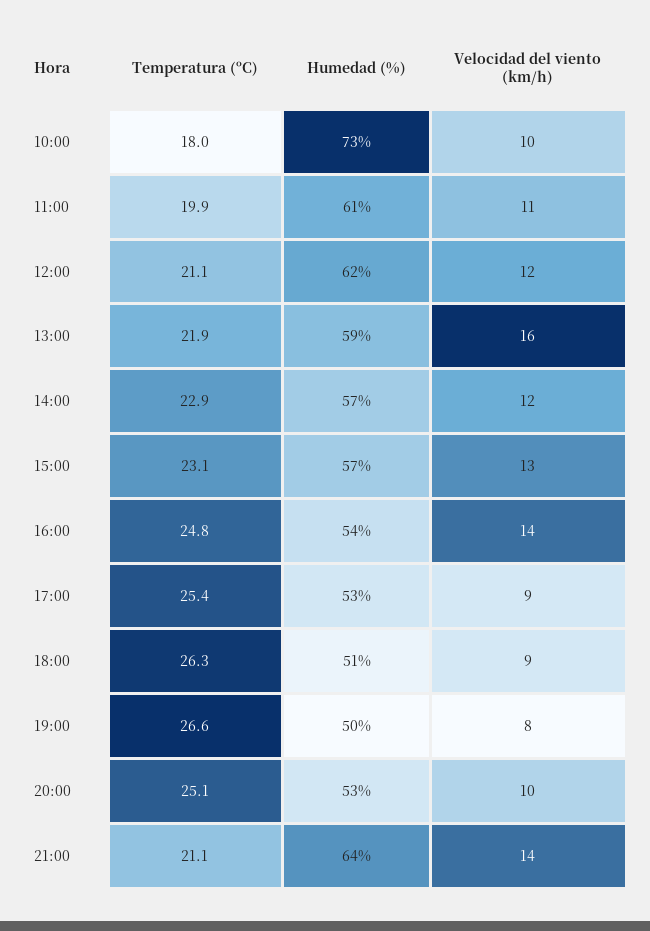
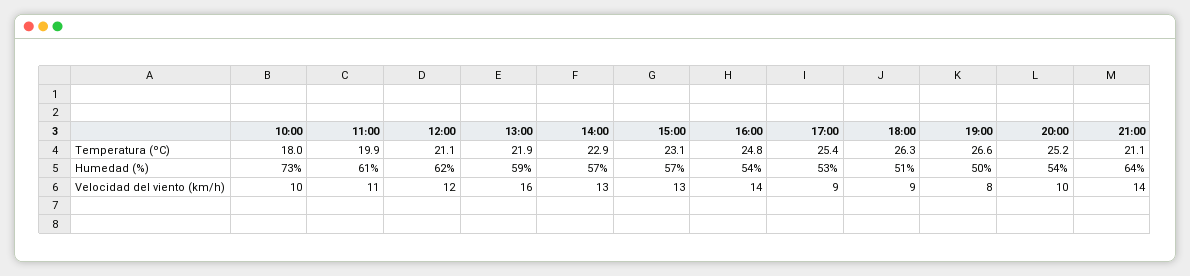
Velocidad del viento (km/h), 14:00: 12 -> 13
Temperatura (ºC), 20:00: 25.1 -> 25.2
Humedad (%), 20:00: 53 -> 54

